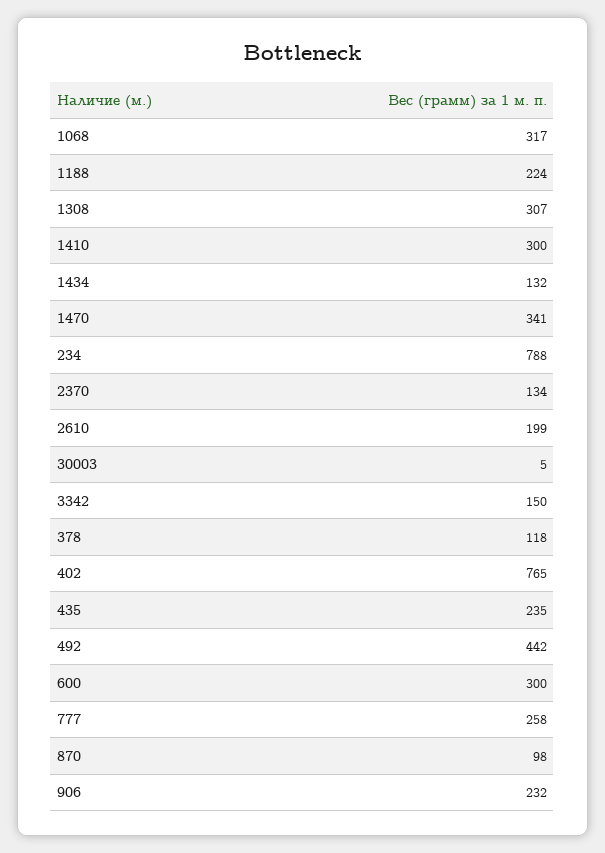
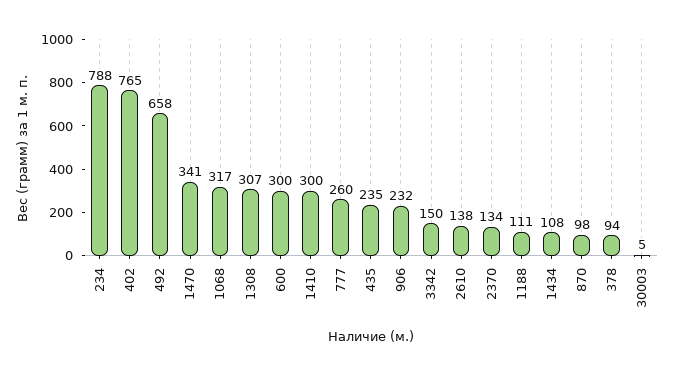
1188: 224 -> 111
1434: 132 -> 108
2610: 199 -> 138
378: 118 -> 94
492: 442 -> 658
777: 258 -> 260

